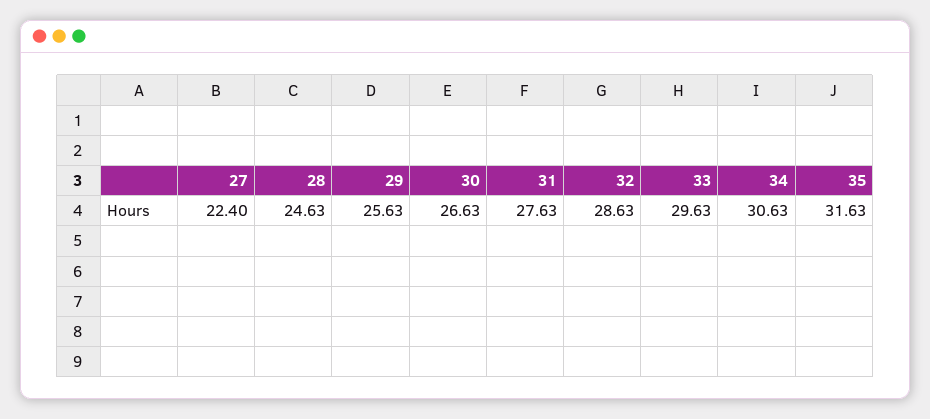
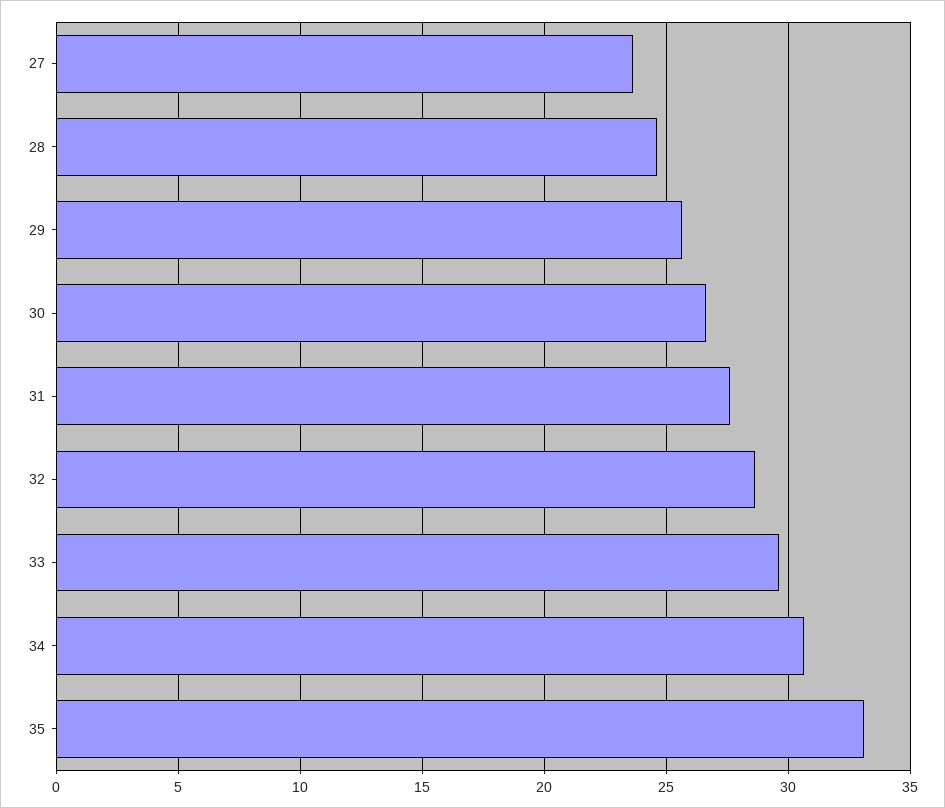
27: 22.4 -> 23.5
35: 31.63 -> 33

